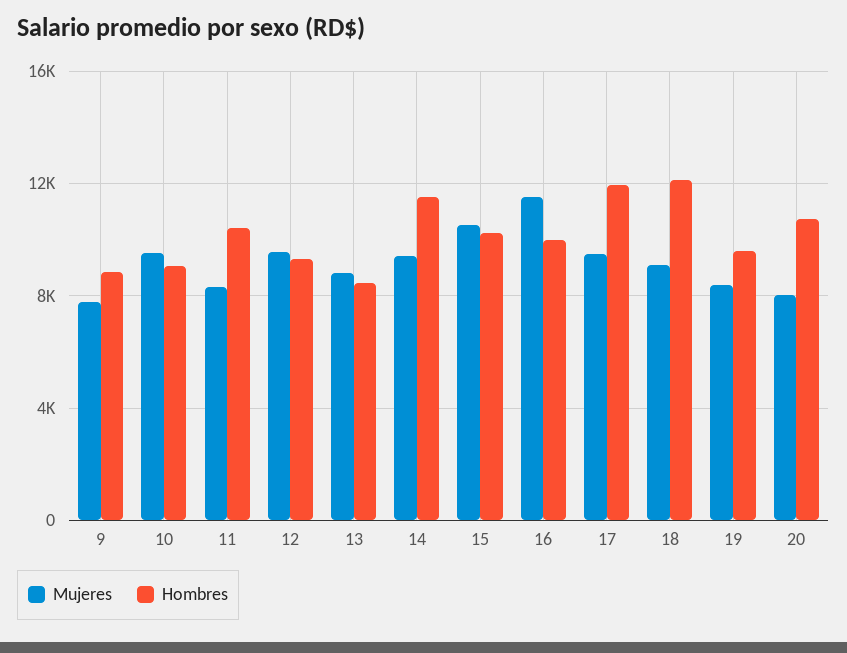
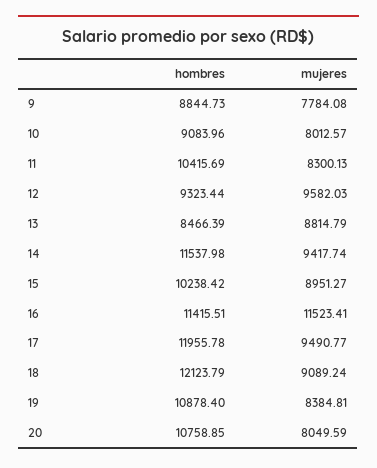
Mujeres, 10: 9500 -> 8012.57
Mujeres, 15: 10500 -> 8951.27
Hombres, 16: 10000 -> 11415.51
Hombres, 19: 9500 -> 10878.4

